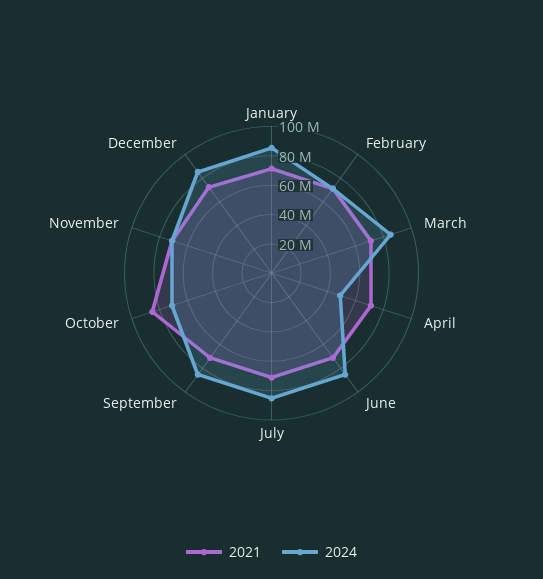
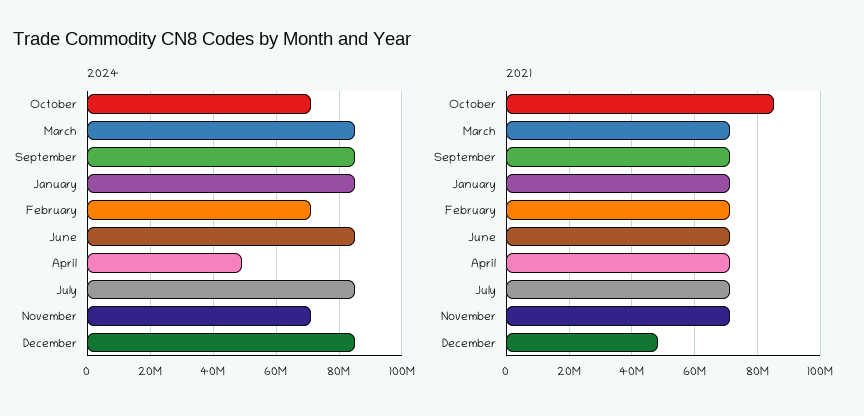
2021, December: 70000000 -> 48000000

